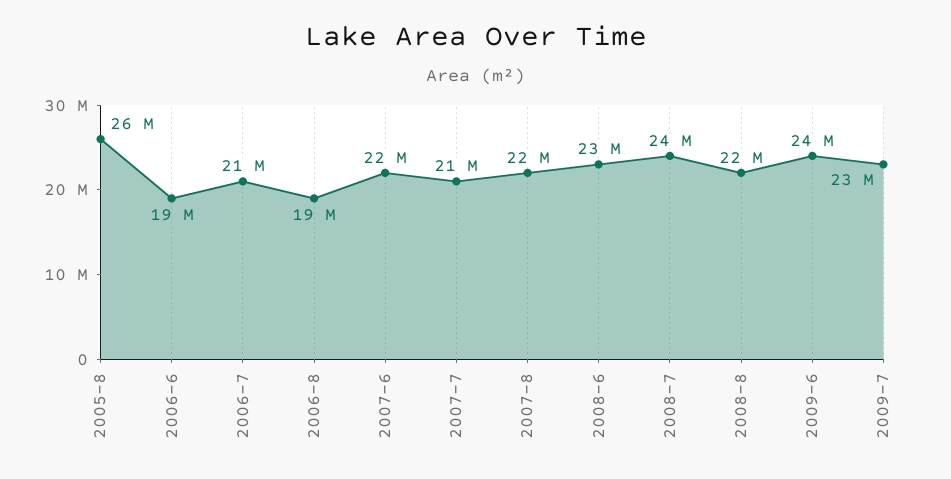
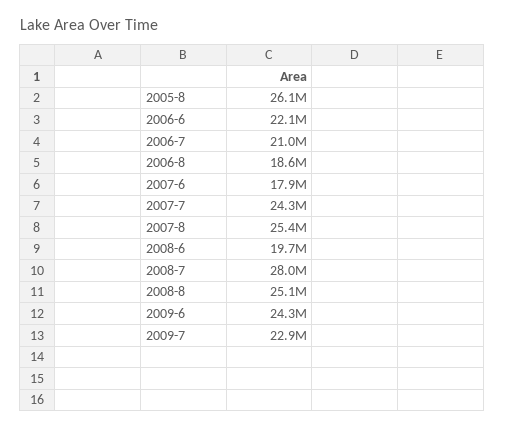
2006-6: 19000000 -> 22100000
2007-6: 22000000 -> 17900000
2007-7: 21000000 -> 24300000
2007-8: 22000000 -> 25400000
2008-6: 23000000 -> 19700000
2008-7: 24000000 -> 28000000
2008-8: 22000000 -> 25100000

